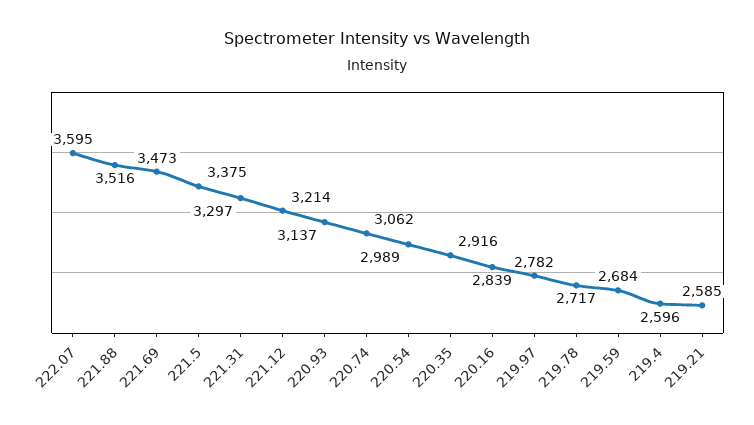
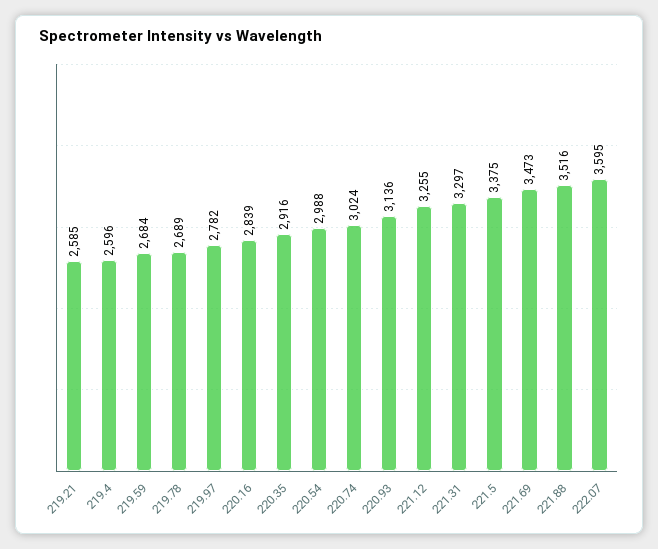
221.12: 3214 -> 3255
220.93: 3137 -> 3136
220.74: 3062 -> 3024
220.54: 2989 -> 2988
219.78: 2717 -> 2689

